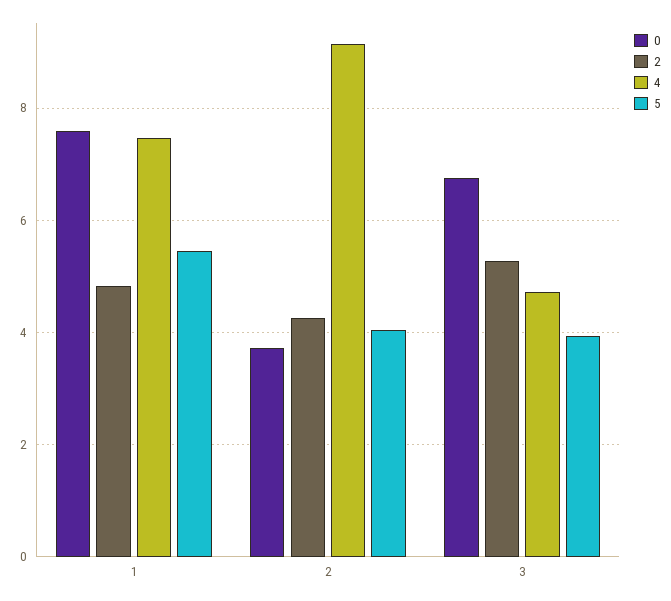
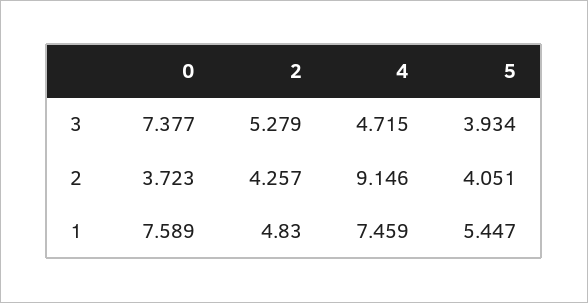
0, 3: 6.8 -> 7.377

